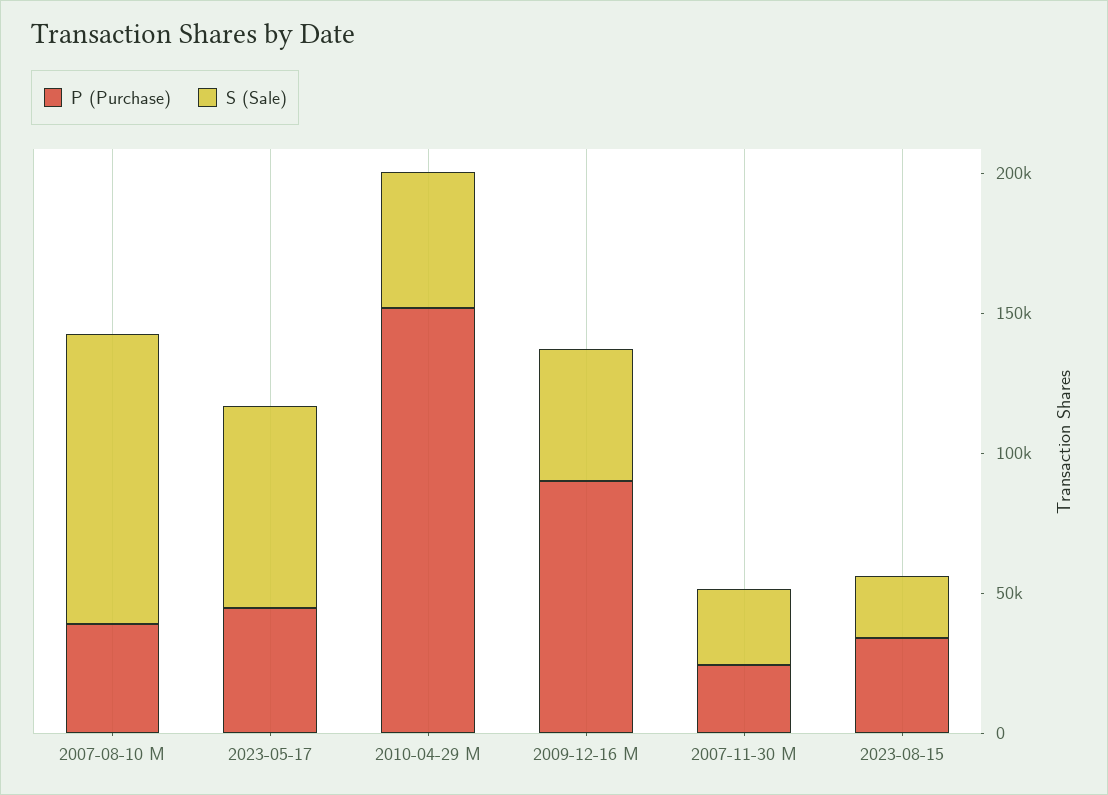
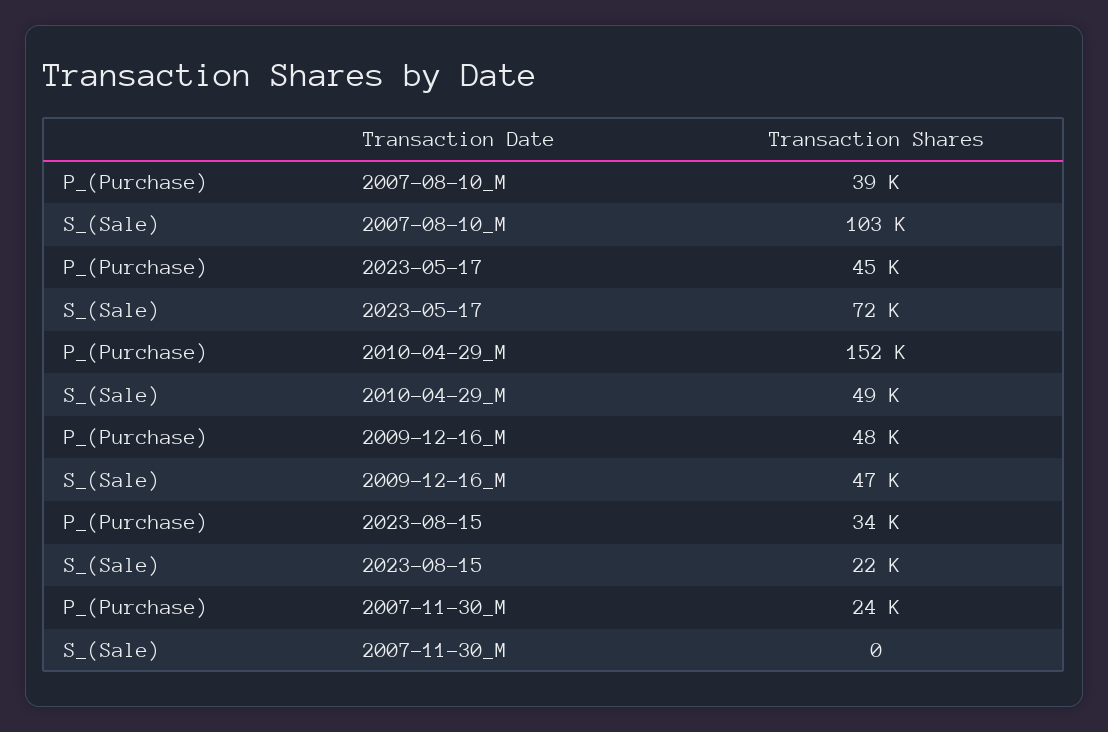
P (Purchase), 2009-12-16 M: 90000 -> 48000
S (Sale), 2007-11-30 M: 30000 -> 0

